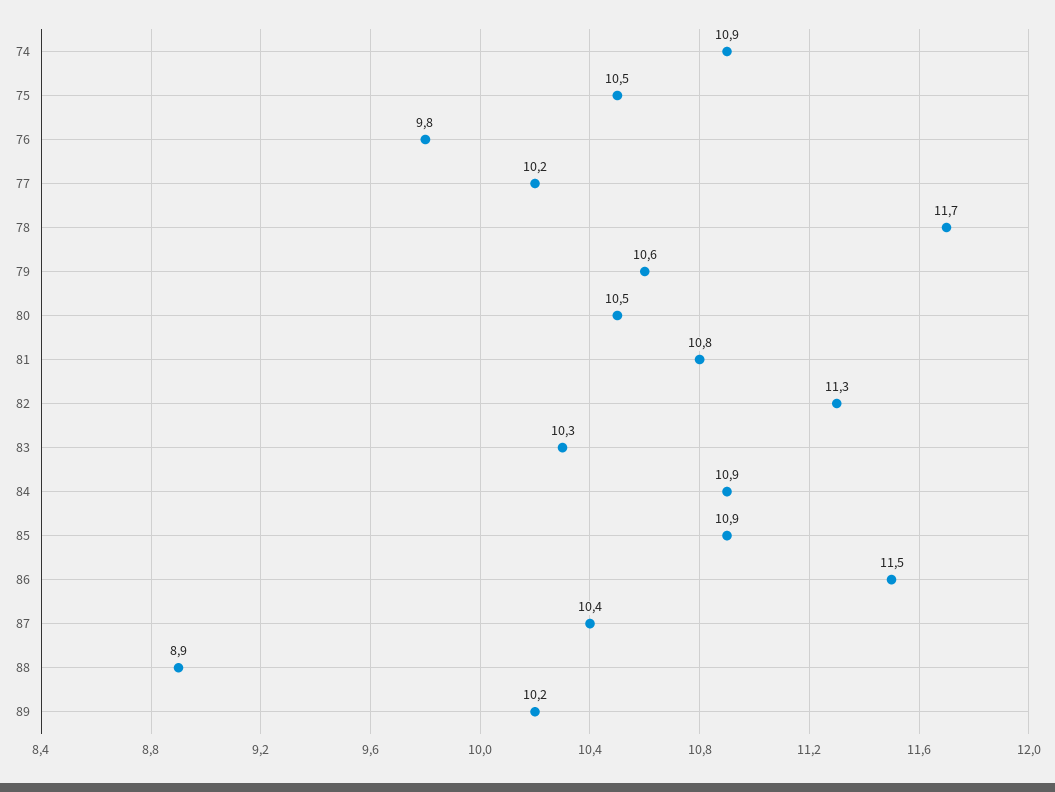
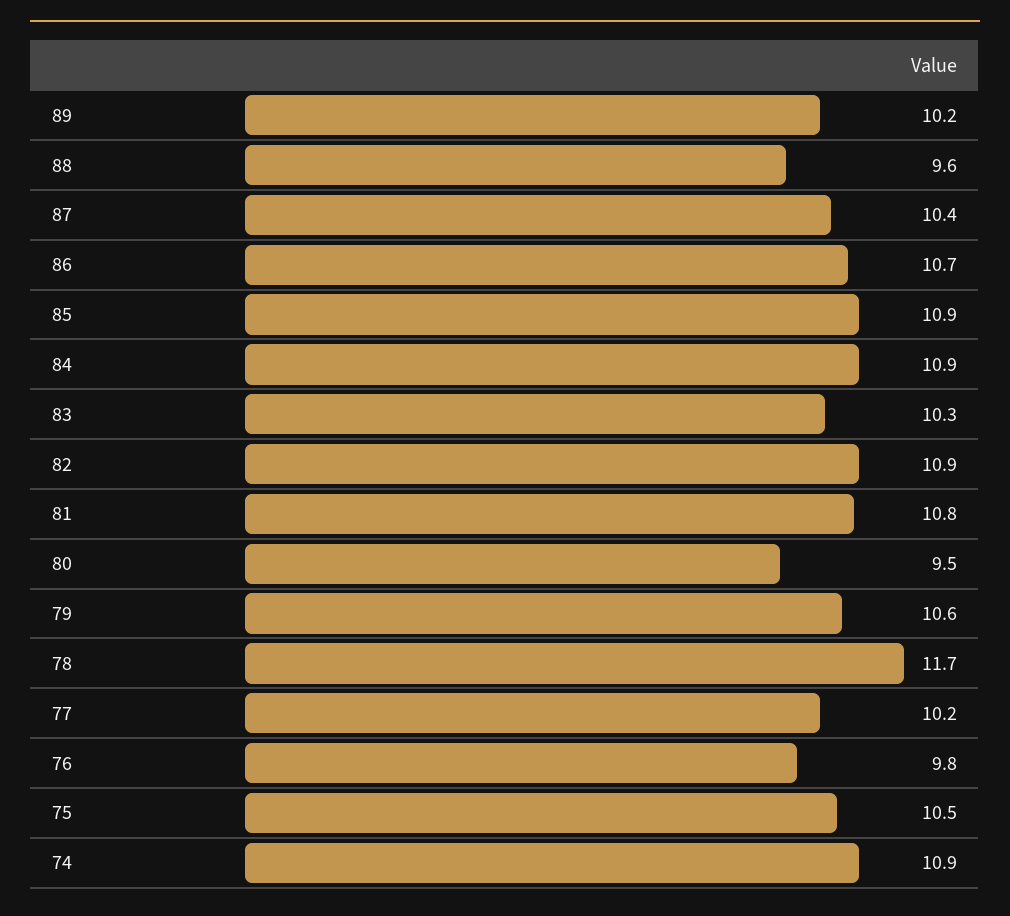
80: 10.5 -> 9.5
82: 11.3 -> 10.9
86: 11.5 -> 10.7
88: 8.9 -> 9.6

